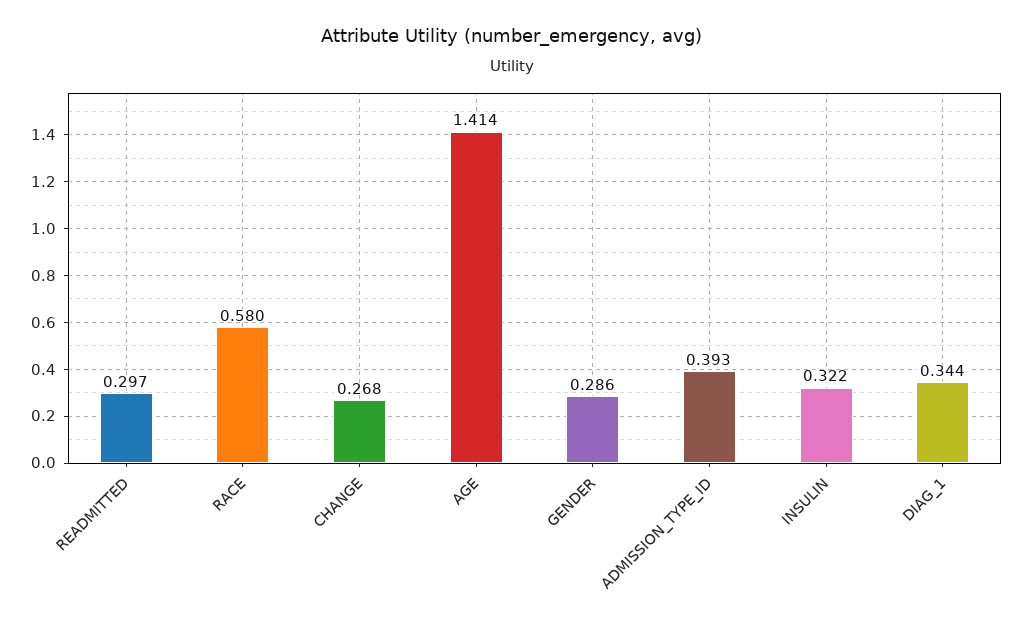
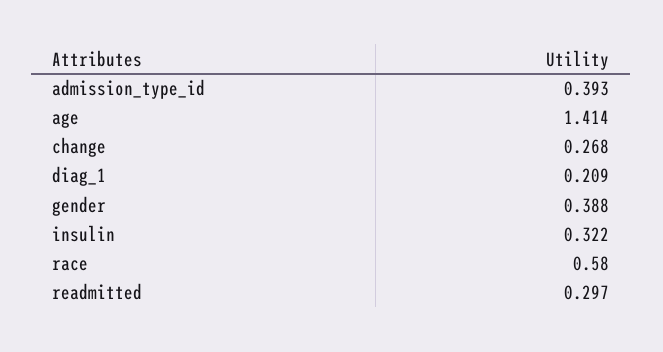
GENDER: 0.286 -> 0.388
DIAG_1: 0.344 -> 0.209

